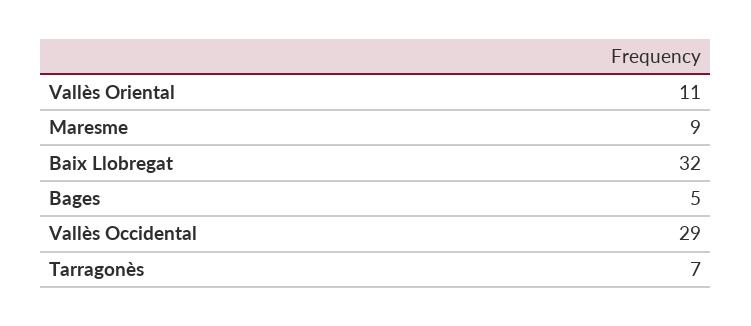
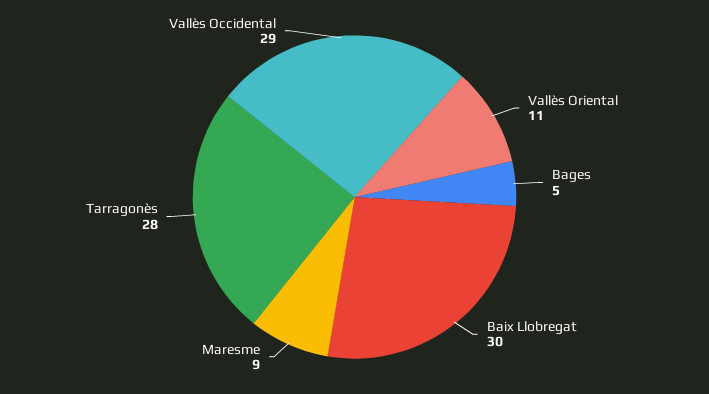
Baix Llobregat: 32 -> 30
Tarragonès: 7 -> 28

